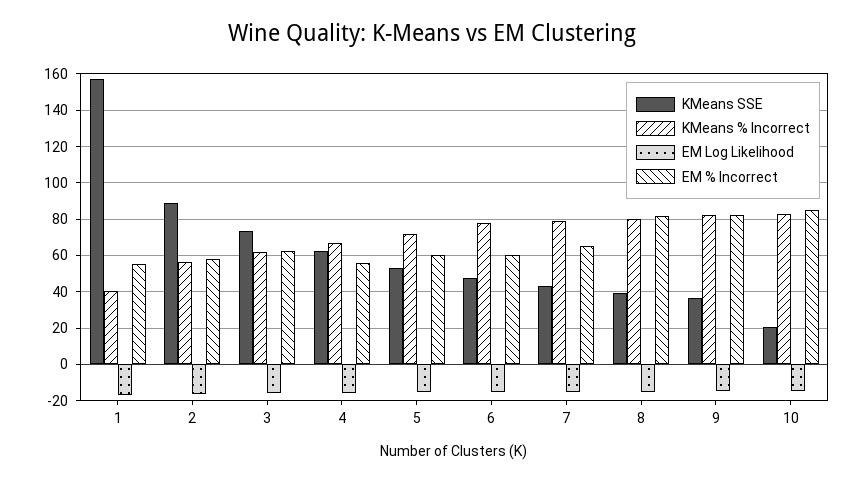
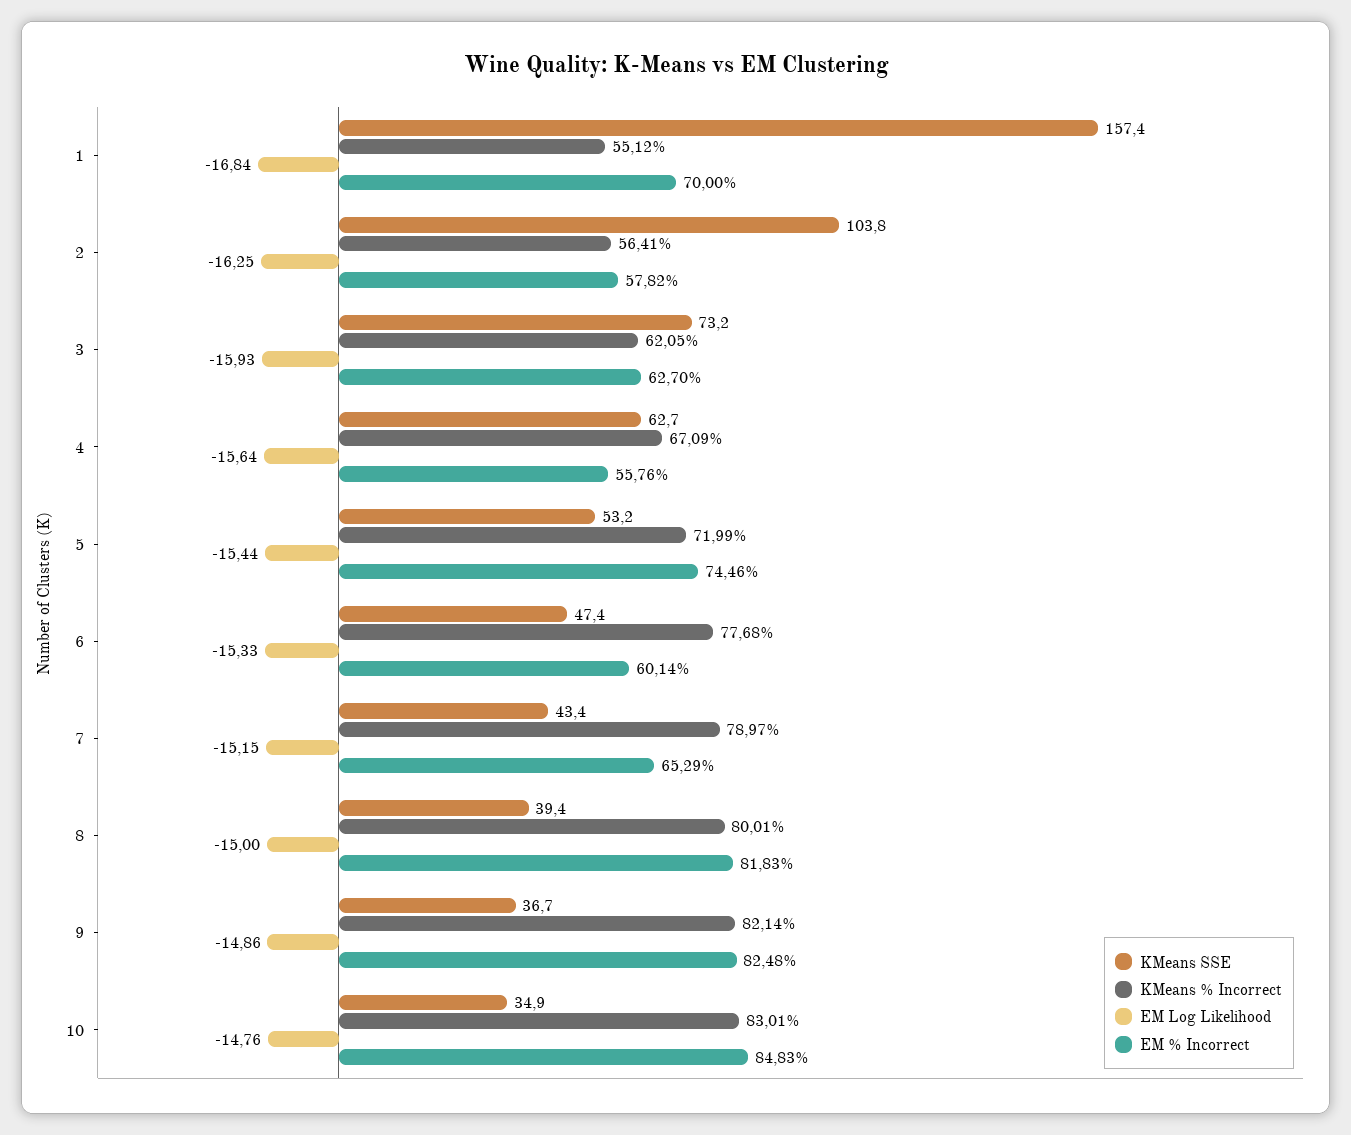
KMeans % Incorrect, 1: 40 -> 55.12
EM % Incorrect, 1: 55 -> 70
KMeans SSE, 2: 90 -> 103.8
EM % Incorrect, 5: 60 -> 74.46
KMeans SSE, 10: 20 -> 34.9

